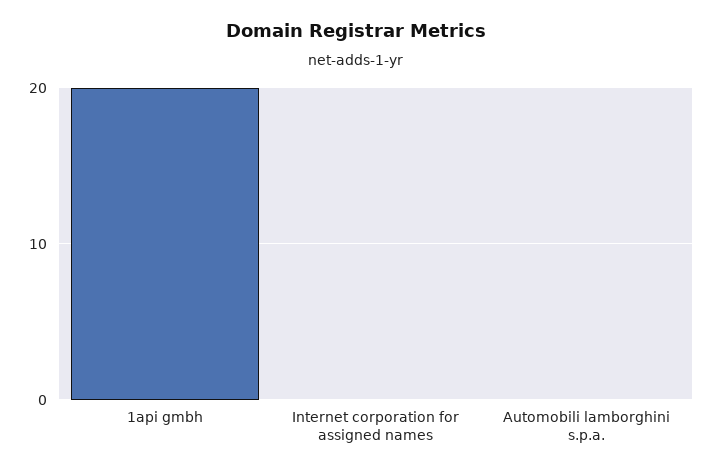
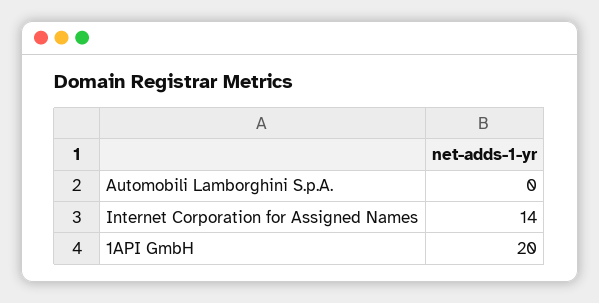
Internet corporation for assigned names: 0 -> 14

